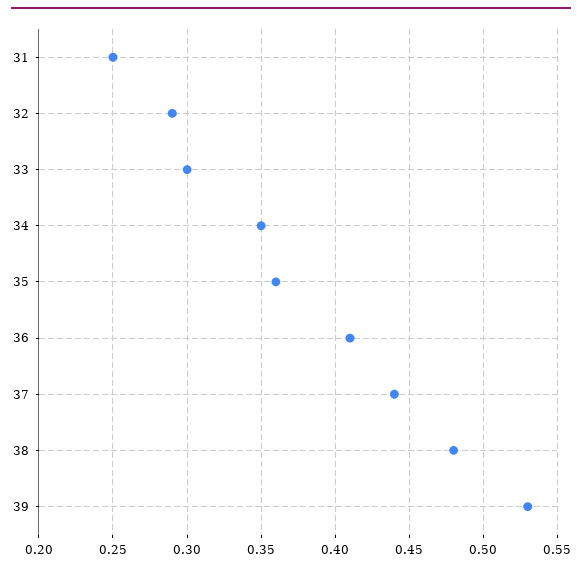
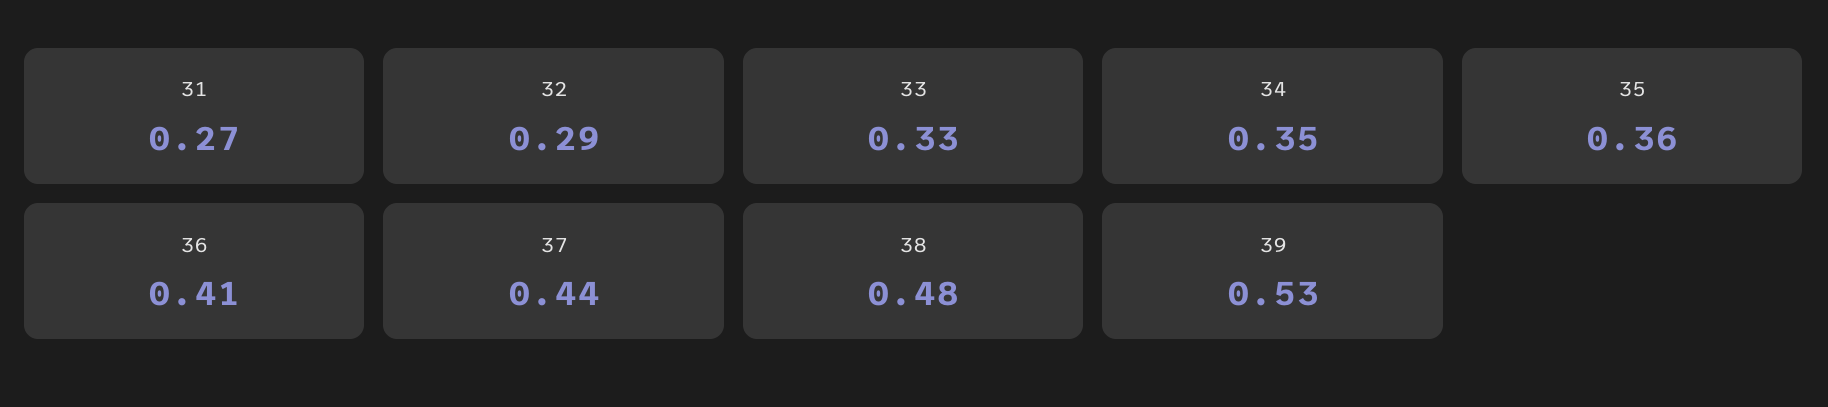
31: 0.25 -> 0.27
33: 0.3 -> 0.33

